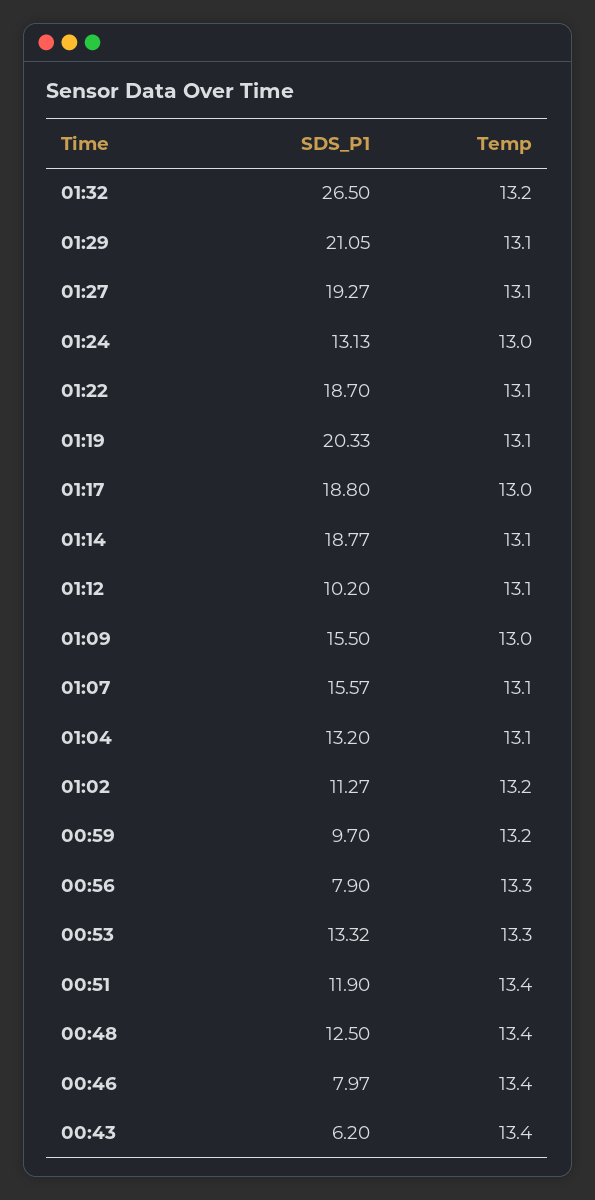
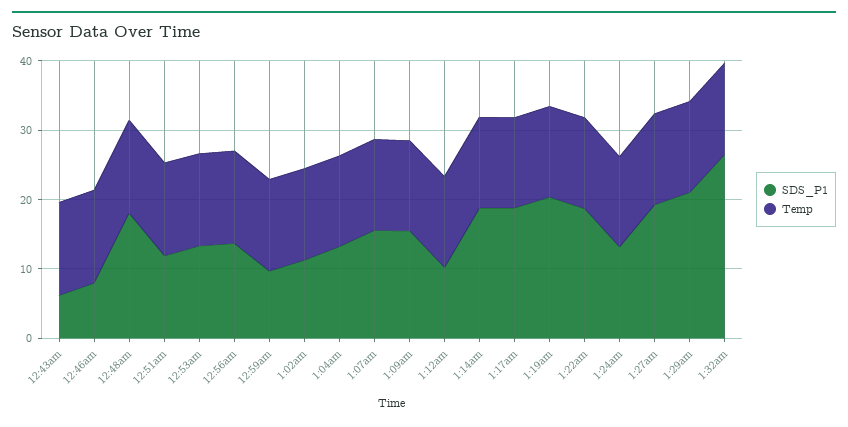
SDS_P1, 00:56: 7.9 -> 14
SDS_P1, 00:48: 12.5 -> 18

